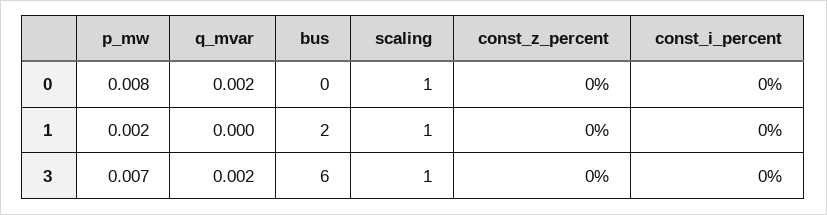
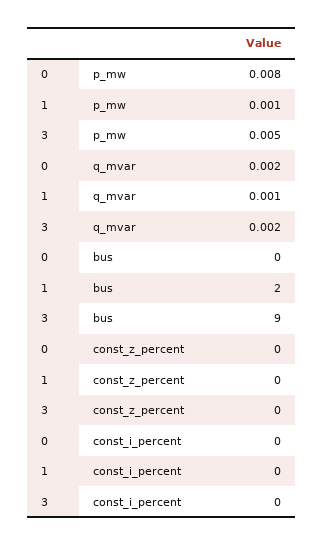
scaling, 0: 1 -> none
p_mw, 1: 0.002 -> 0.001
q_mvar, 1: 0 -> 0.001
scaling, 1: 1 -> none
p_mw, 3: 0.007 -> 0.005
bus, 3: 6 -> 9
scaling, 3: 1 -> none

